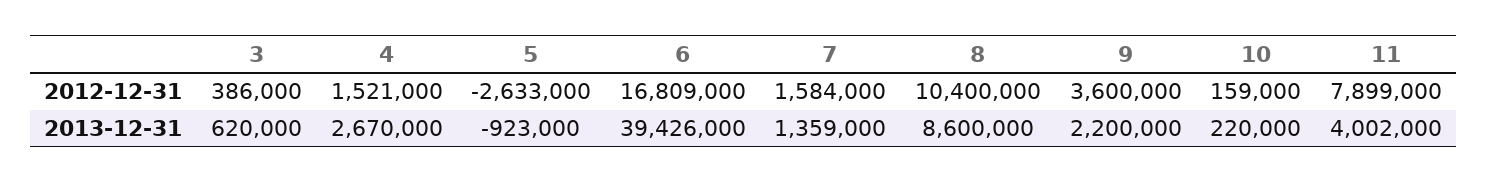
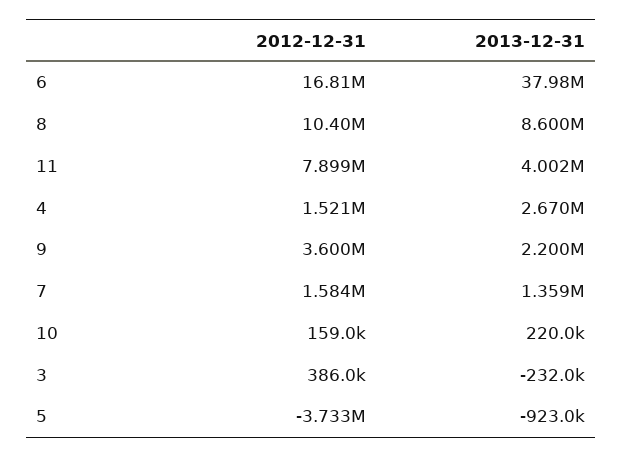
5, 2012-12-31: -2633000 -> -3733000
3, 2013-12-31: 620000 -> -232000
6, 2013-12-31: 39426000 -> 37980000

